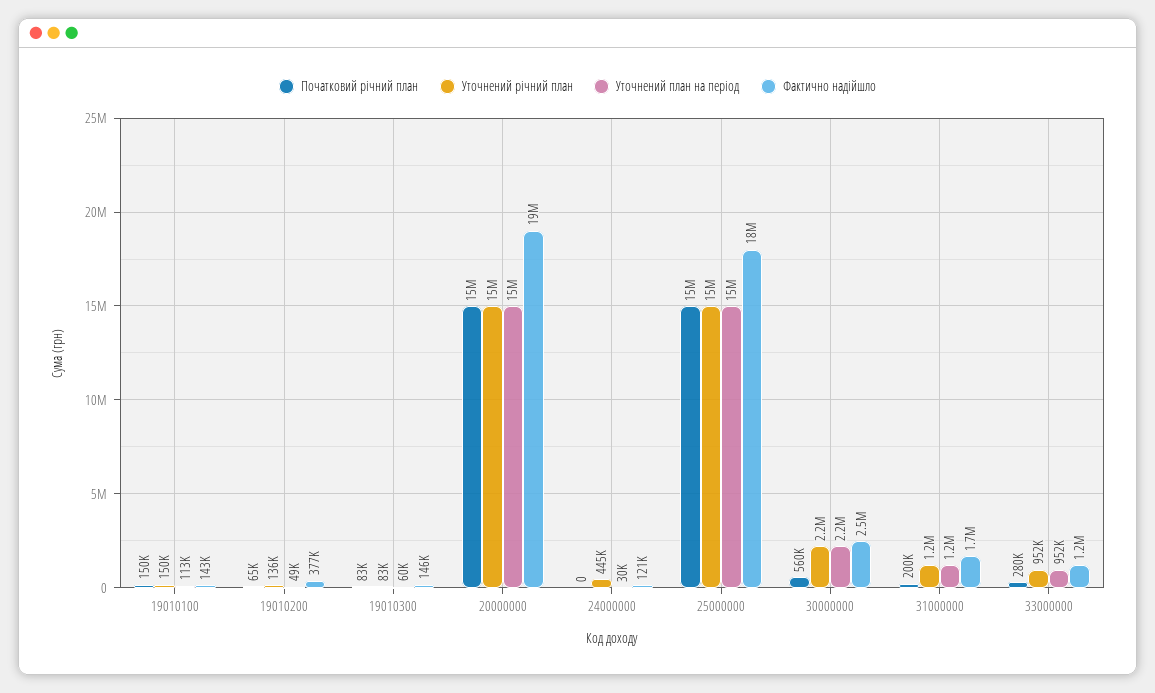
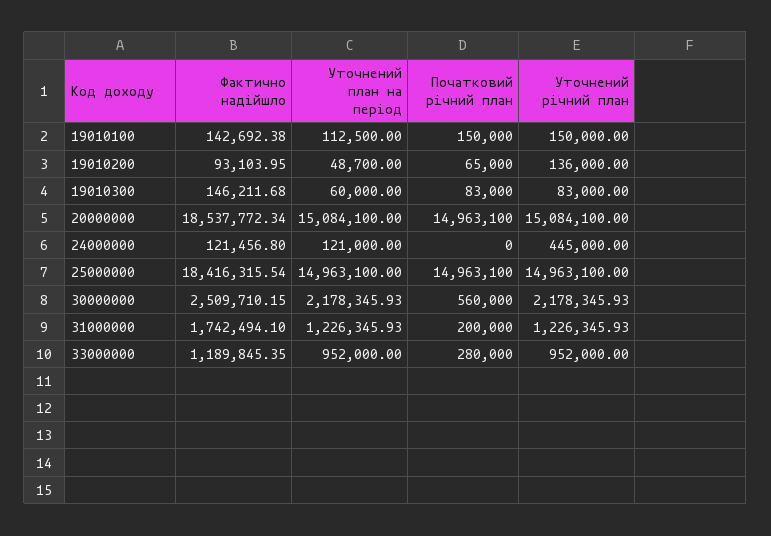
Фактично надійшло, 19010200: 377000 -> 93103.95
Уточнений план на період, 24000000: 30000 -> 121000

